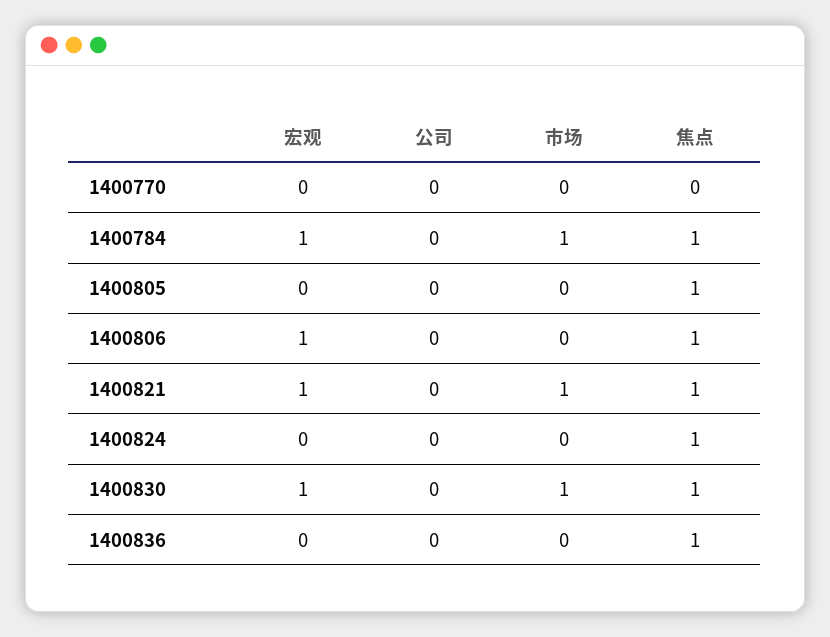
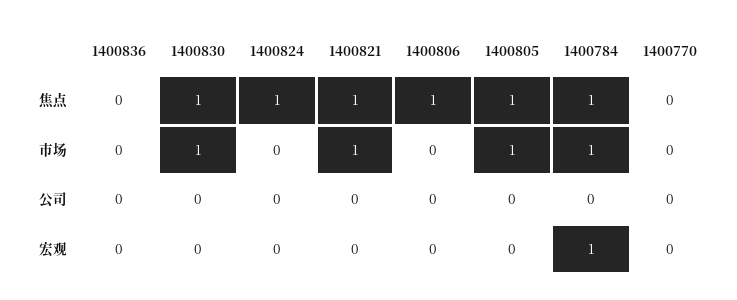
市场, 1400805: 0 -> 1
宏观, 1400806: 1 -> 0
宏观, 1400821: 1 -> 0
宏观, 1400830: 1 -> 0
焦点, 1400836: 1 -> 0

